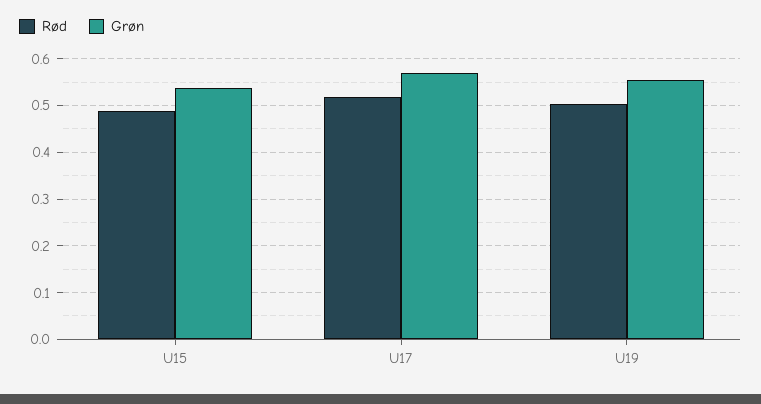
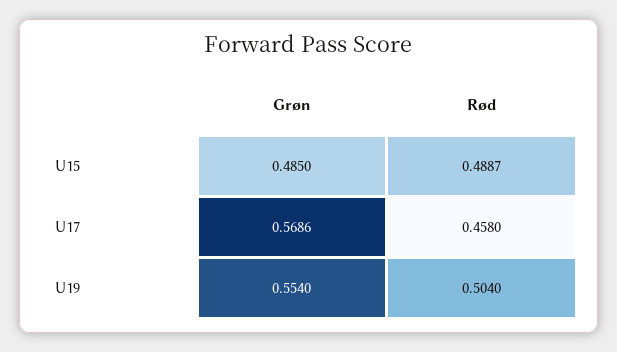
Grøn, U15: 0.54 -> 0.485
Rød, U17: 0.52 -> 0.458

